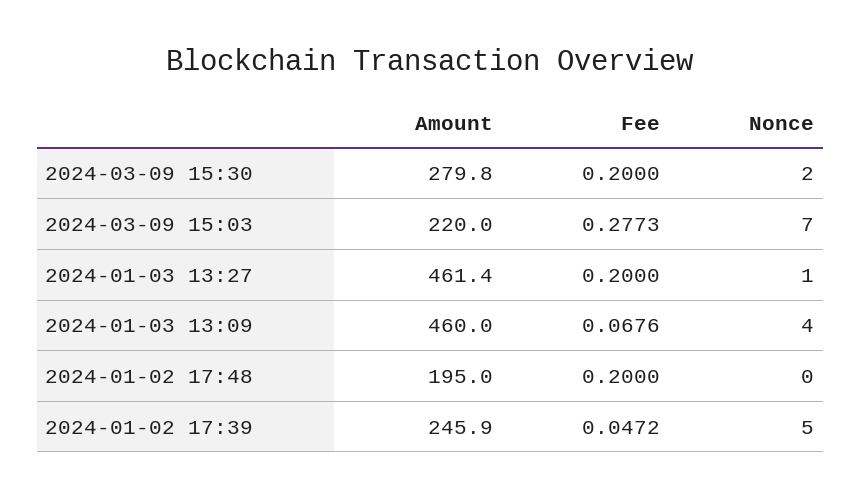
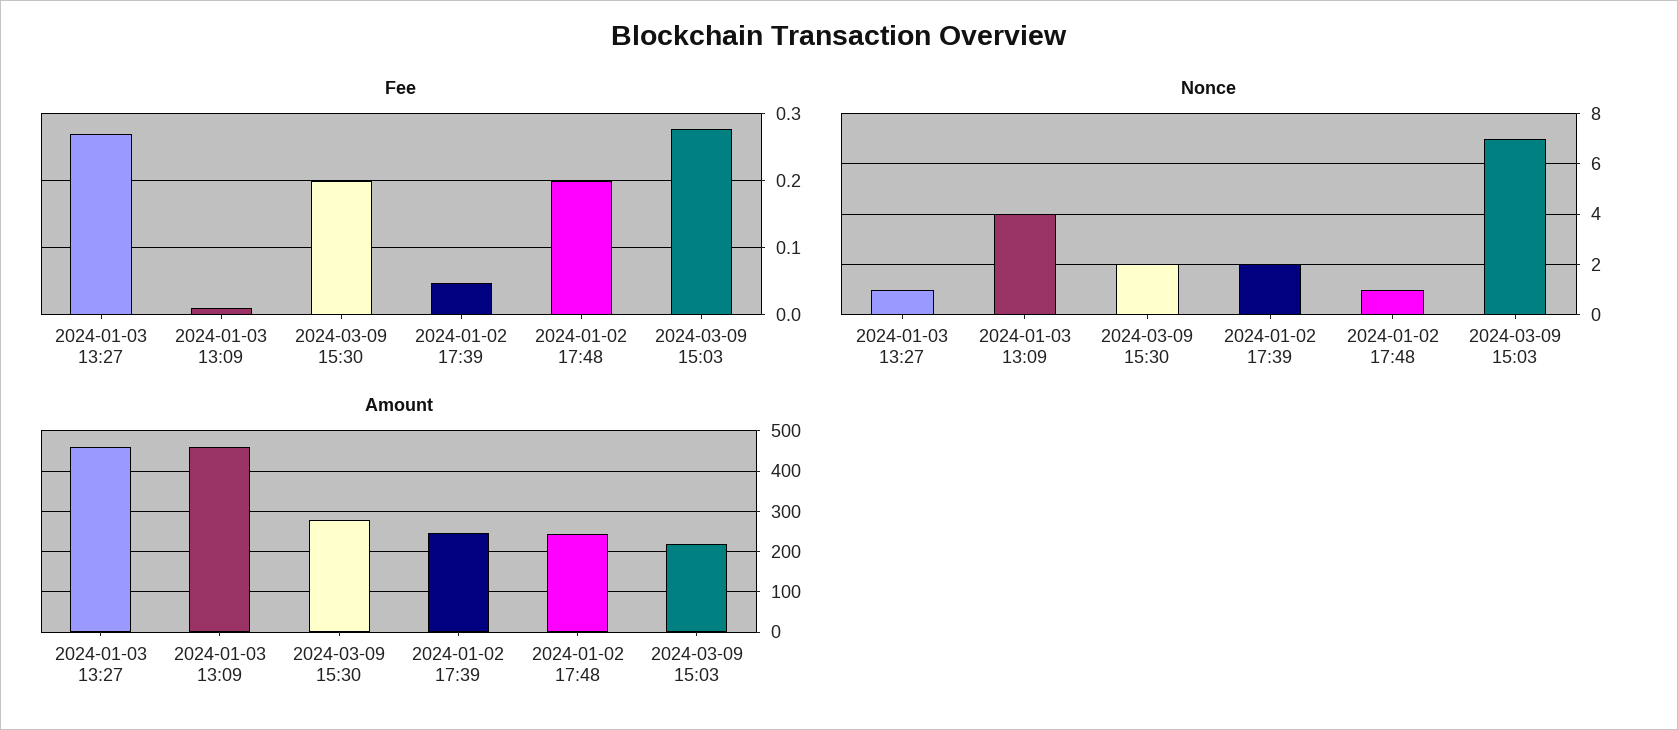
Fee, 2024-01-03 13:27: 0.2 -> 0.27
Fee, 2024-01-03 13:09: 0.0676 -> 0.01
Amount, 2024-01-02 17:48: 195 -> 240
Nonce, 2024-01-02 17:48: 0 -> 1
Nonce, 2024-01-02 17:39: 5 -> 2

